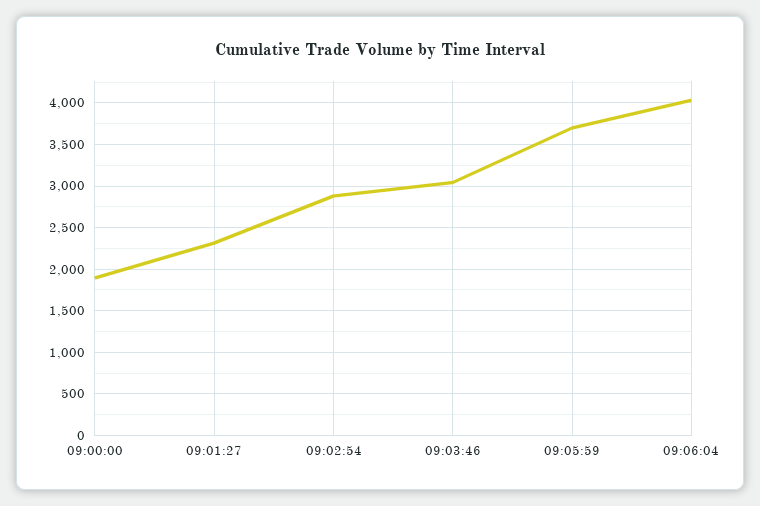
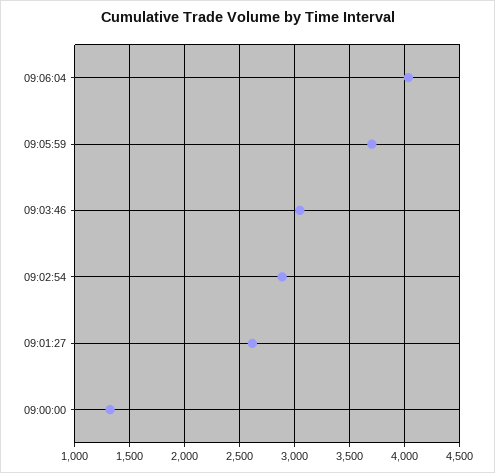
09:00:00: 1900 -> 1300
09:01:27: 2300 -> 2600

